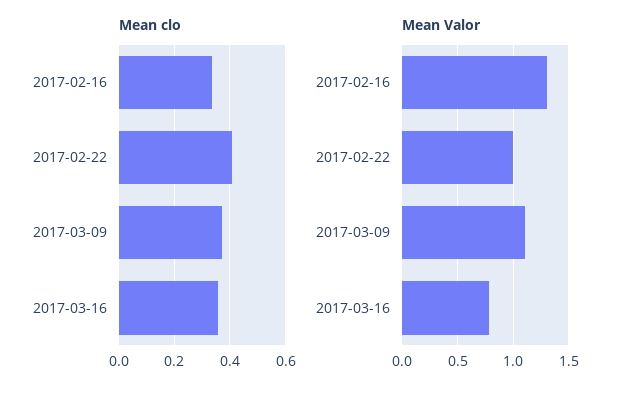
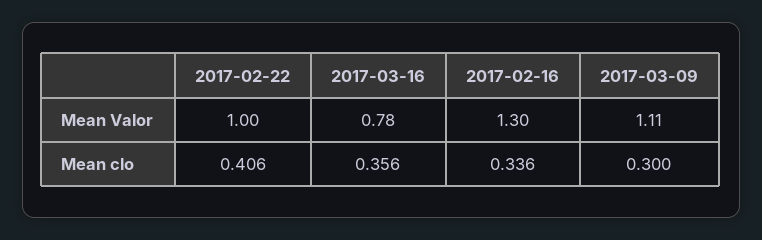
Mean clo, 2017-03-09: 0.375 -> 0.3

